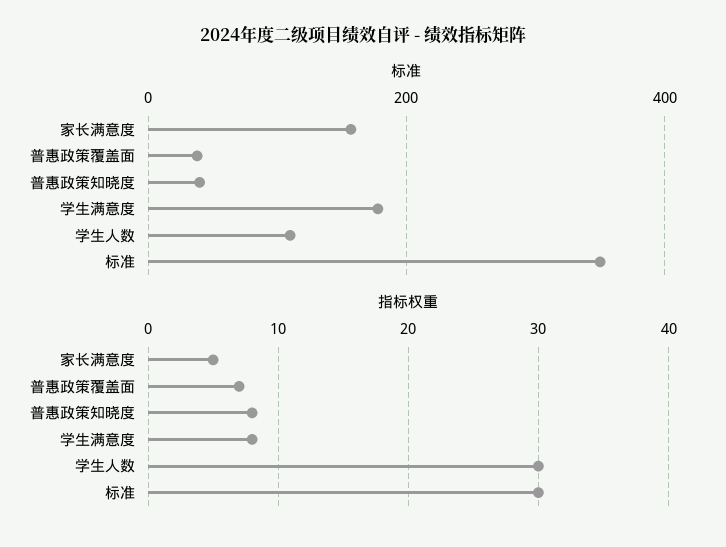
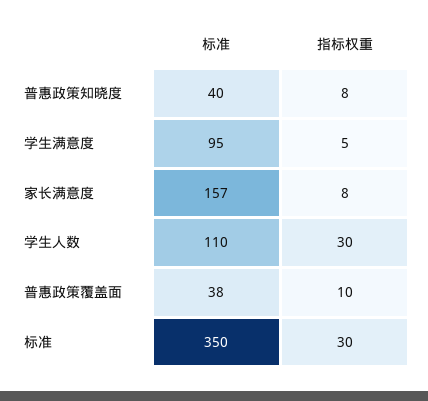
标准, 学生满意度: 180 -> 95
指标权重, 家长满意度: 5 -> 8
指标权重, 普惠政策覆盖面: 7 -> 10
指标权重, 学生满意度: 8 -> 5

